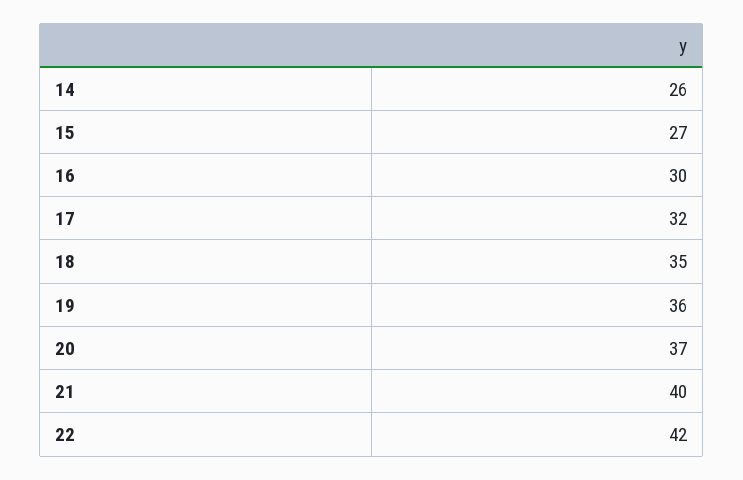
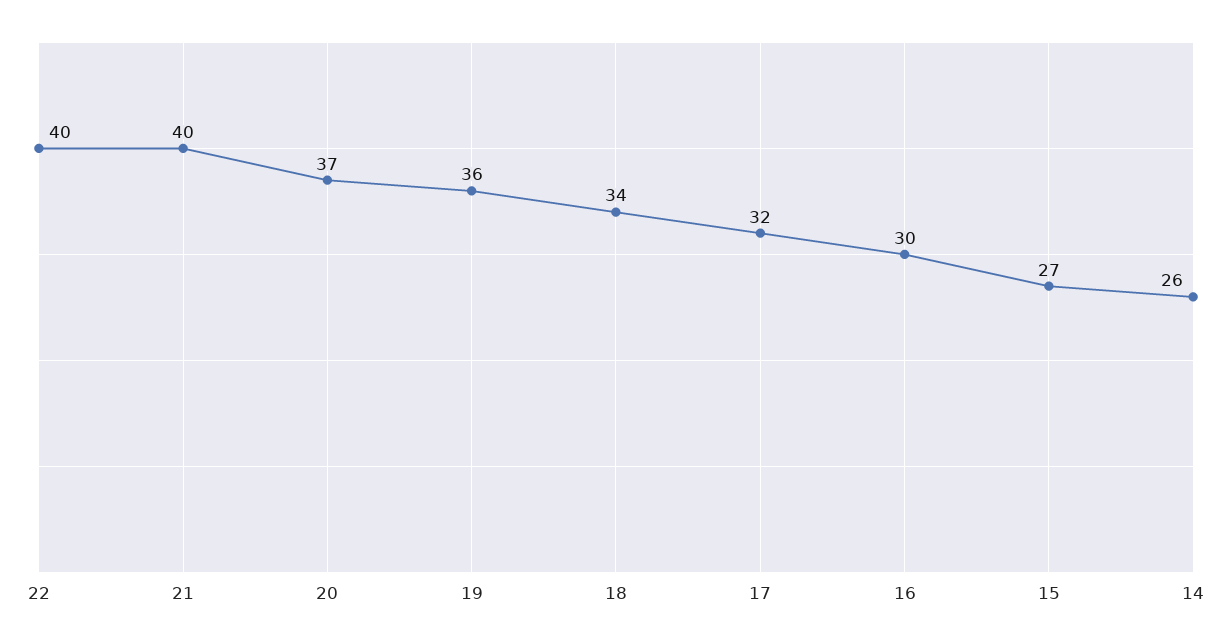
18: 35 -> 34
22: 42 -> 40

